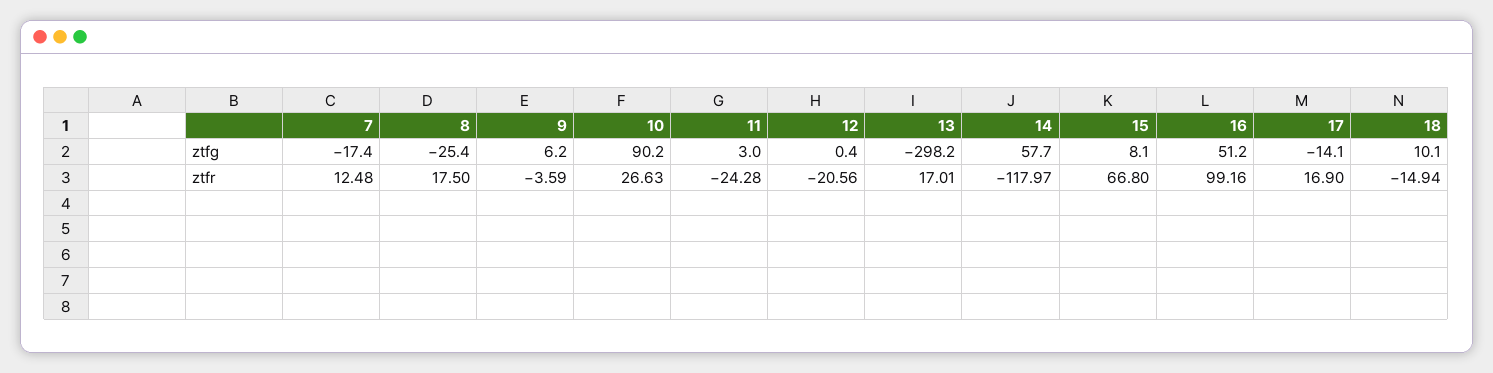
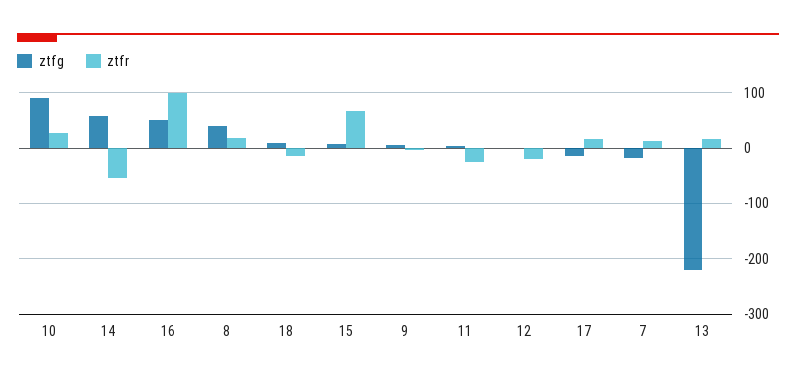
ztfg, 8: -25.4 -> 40
ztfg, 13: -298.2 -> -220
ztfr, 14: -117.97 -> -60

